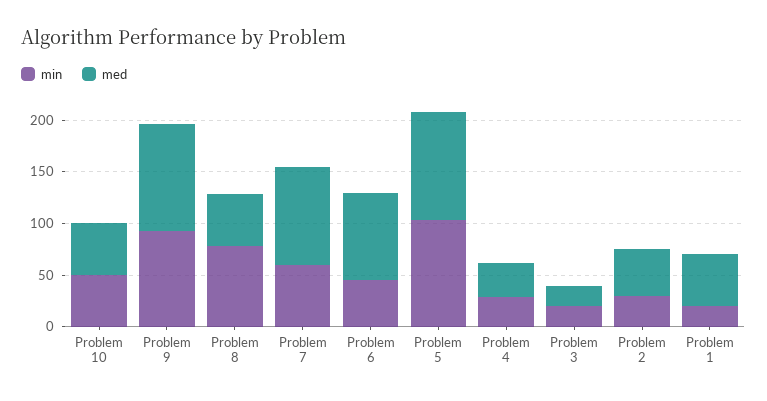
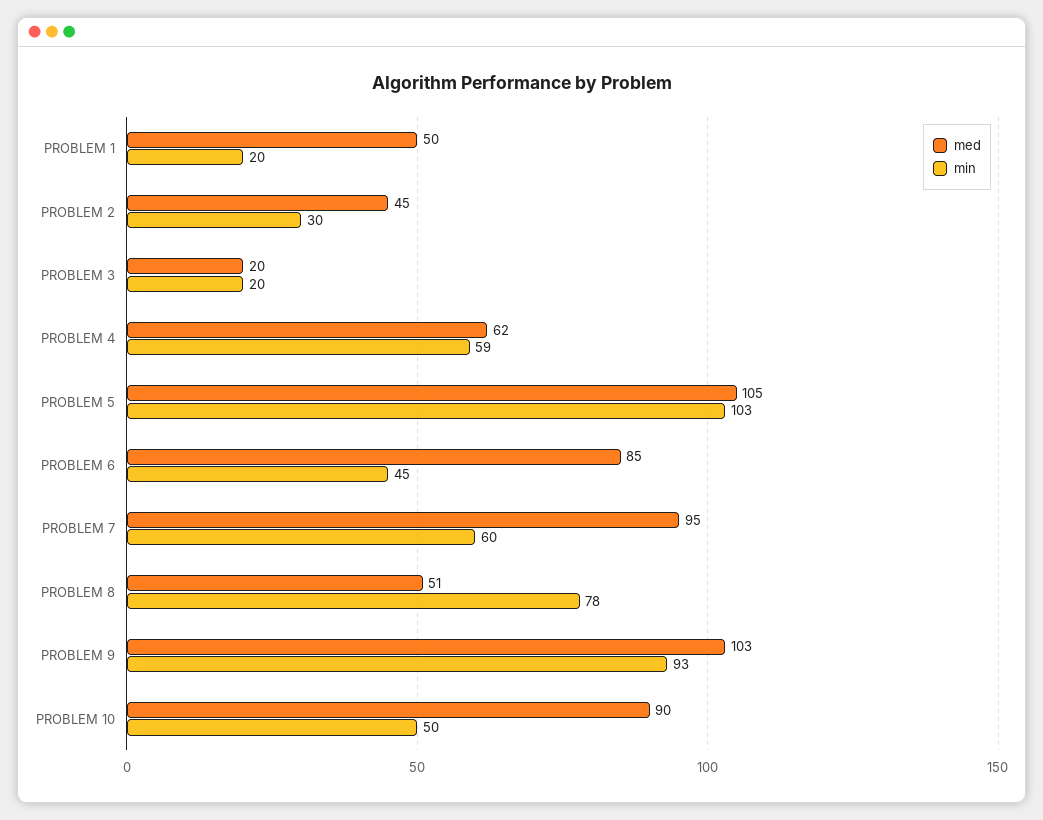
med, Problem 10: 50 -> 90
min, Problem 4: 30 -> 59
med, Problem 4: 30 -> 62

